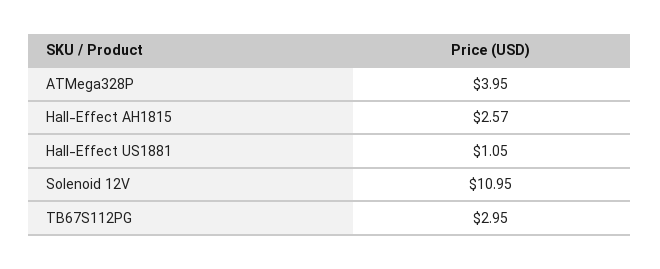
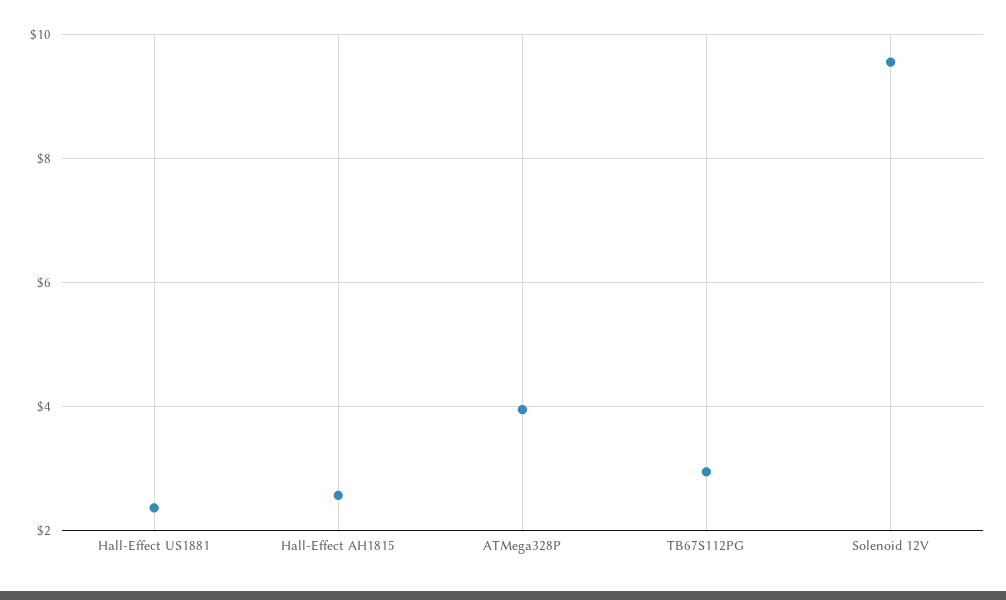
Hall-Effect US1881: 1.05 -> 2.4
Solenoid 12V: 10.95 -> 9.6

